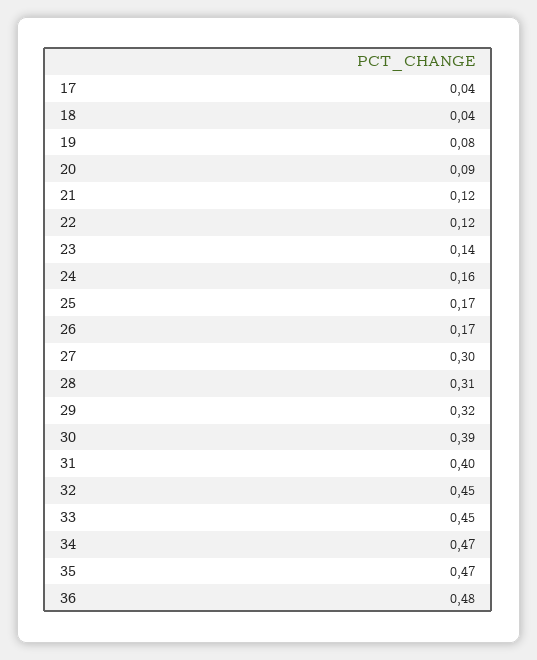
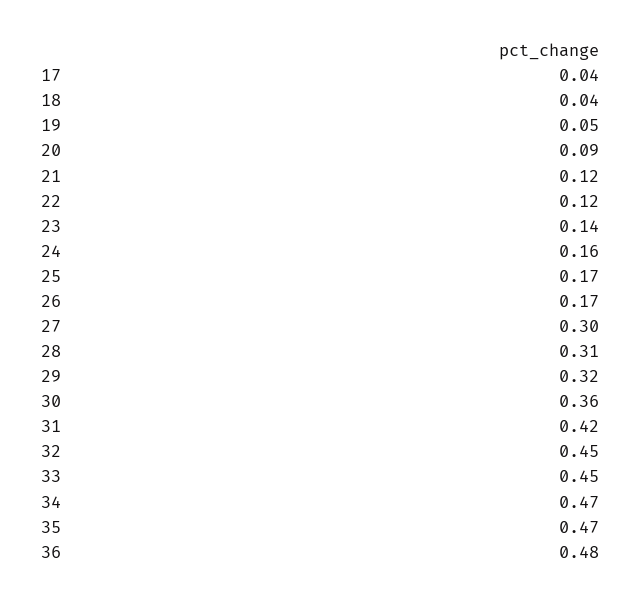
19: 0.08 -> 0.05
30: 0.39 -> 0.36
31: 0.4 -> 0.42

